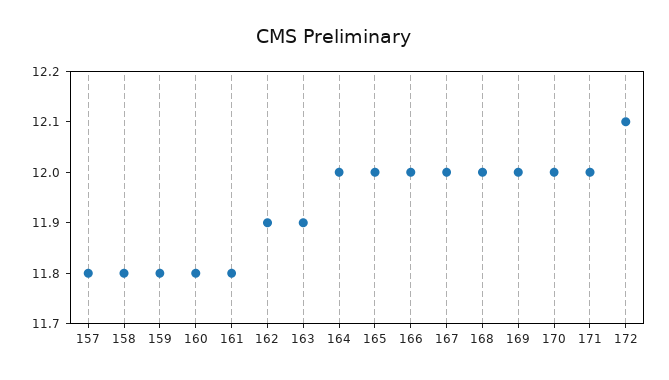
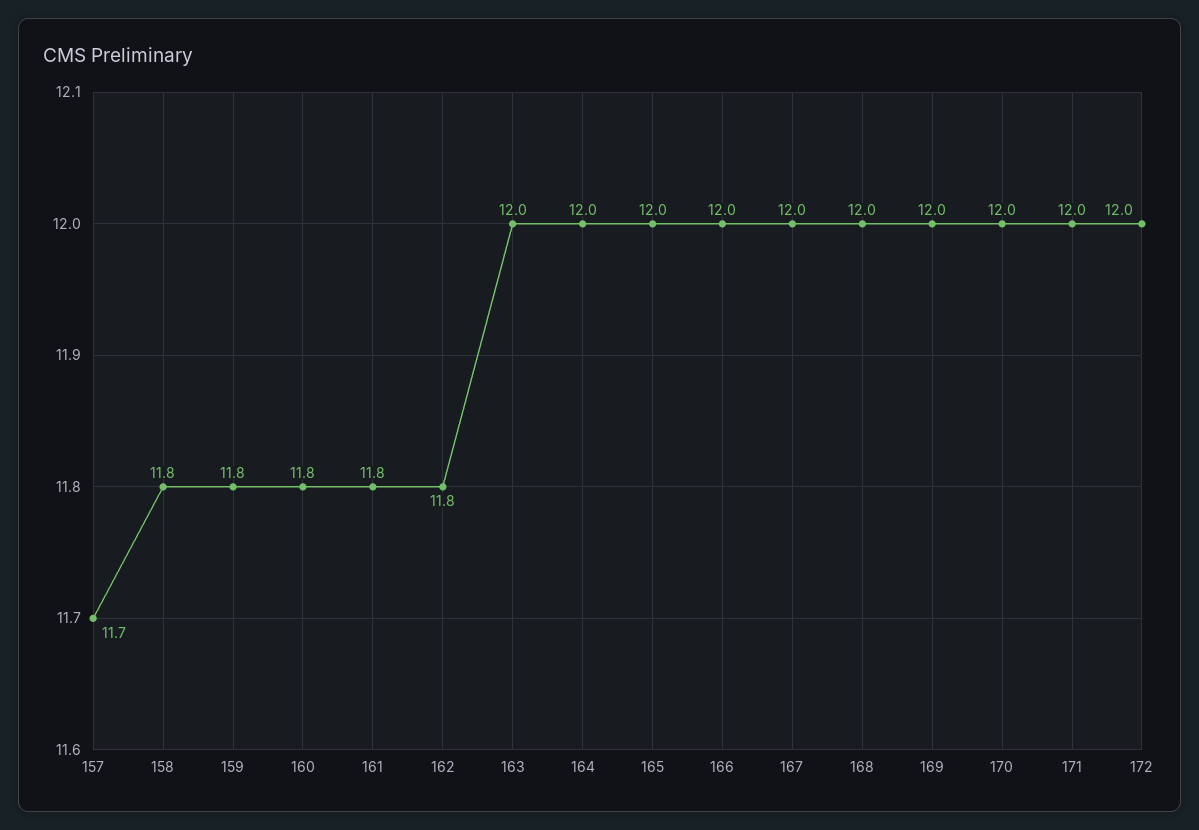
157: 11.8 -> 11.7
162: 11.9 -> 11.8
163: 11.9 -> 12
172: 12.1 -> 12

